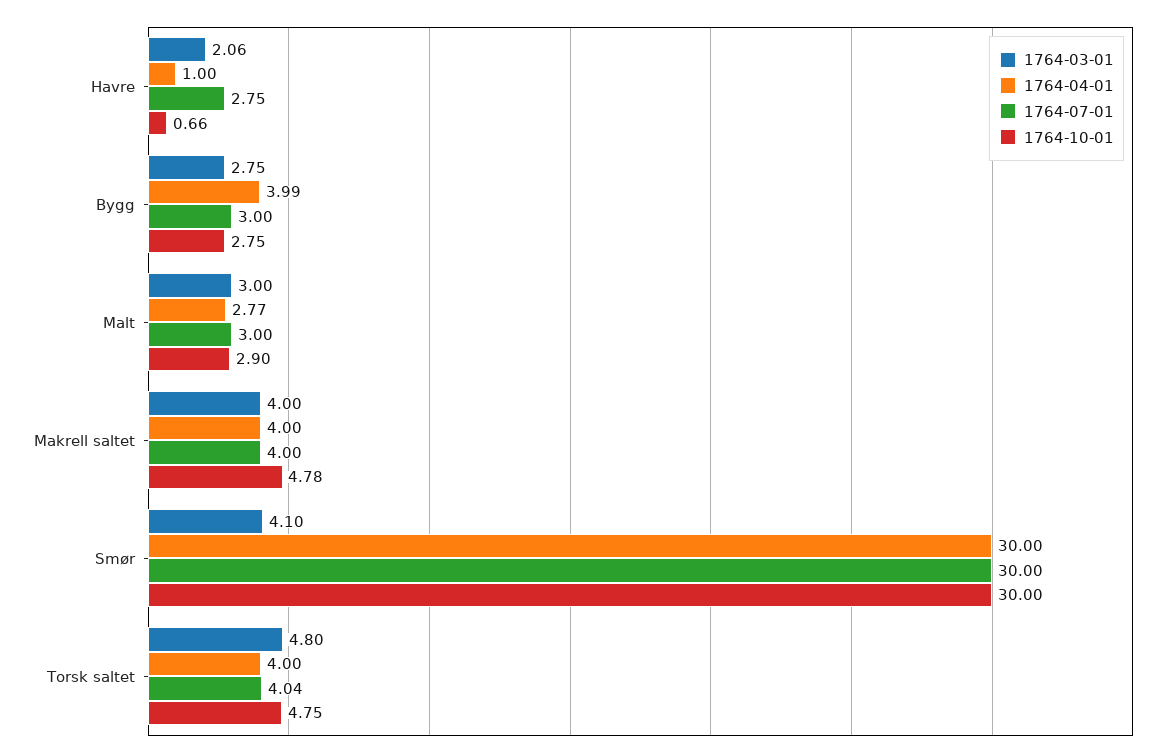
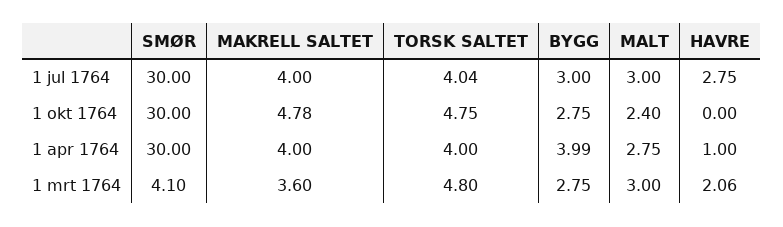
1764-10-01, Havre: 0.66 -> 0
1764-04-01, Malt: 2.77 -> 2.75
1764-10-01, Malt: 2.9 -> 2.4
1764-03-01, Makrell saltet: 4 -> 3.6

